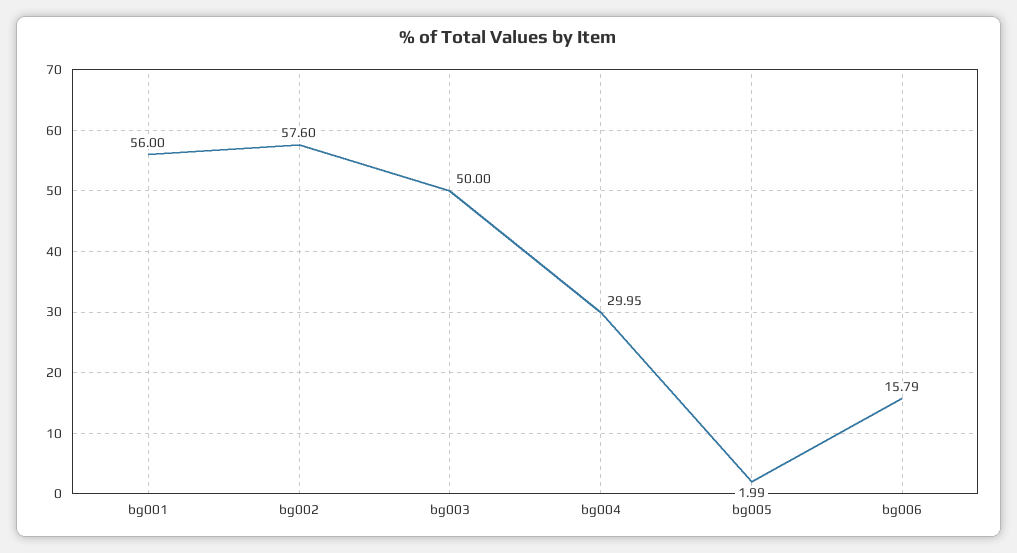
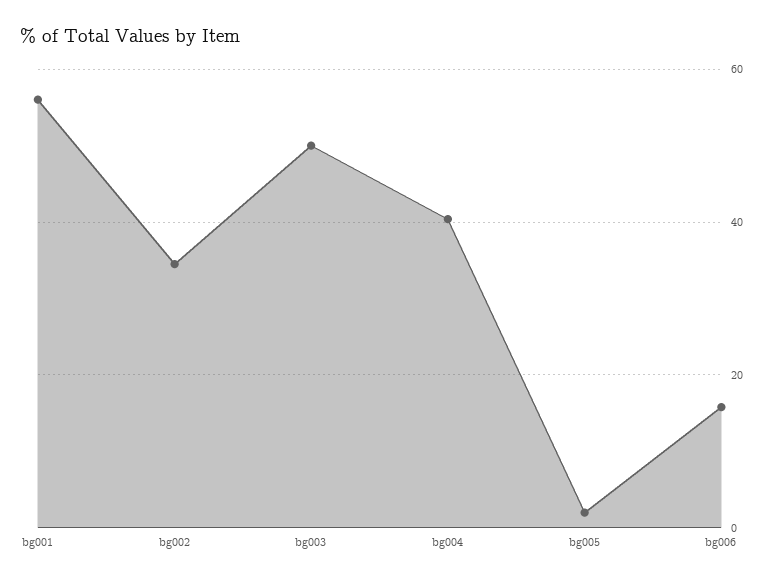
bg002: 57.6 -> 34
bg004: 29.95 -> 40

